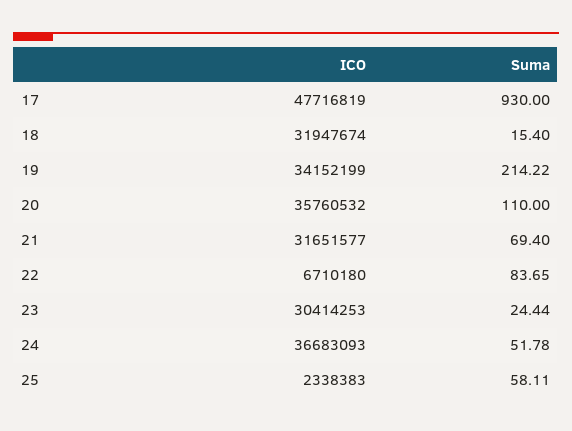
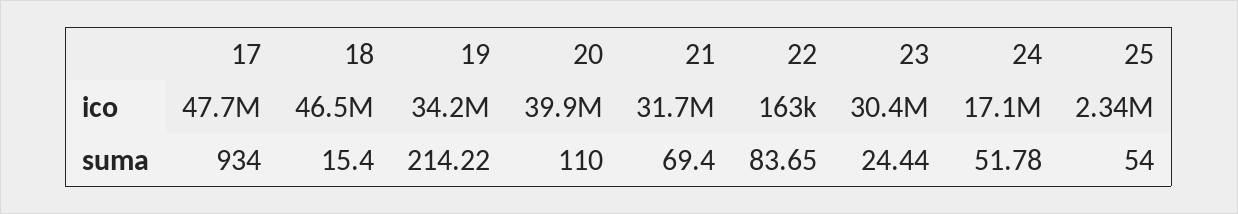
Suma, 17: 930 -> 934
ICO, 18: 31947674 -> 46500000
ICO, 20: 35760532 -> 39900000
ICO, 22: 6710180 -> 163000
ICO, 24: 36683093 -> 17100000
Suma, 25: 58.11 -> 54

